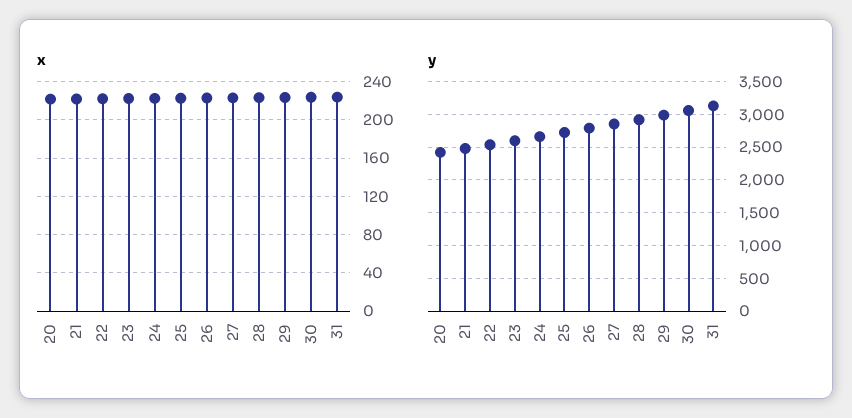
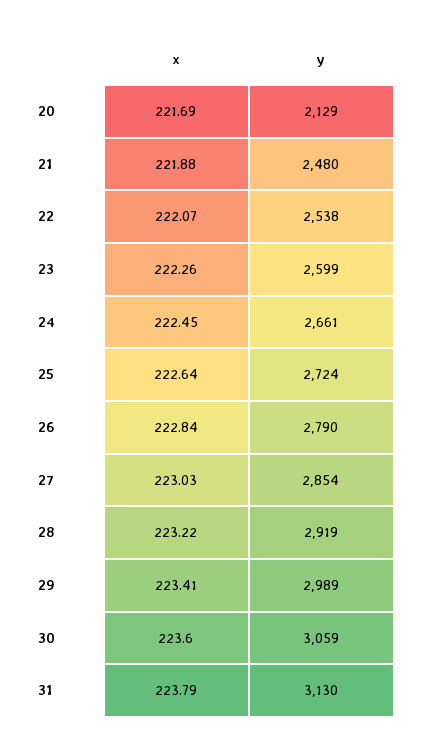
y, 20: 2400 -> 2129

